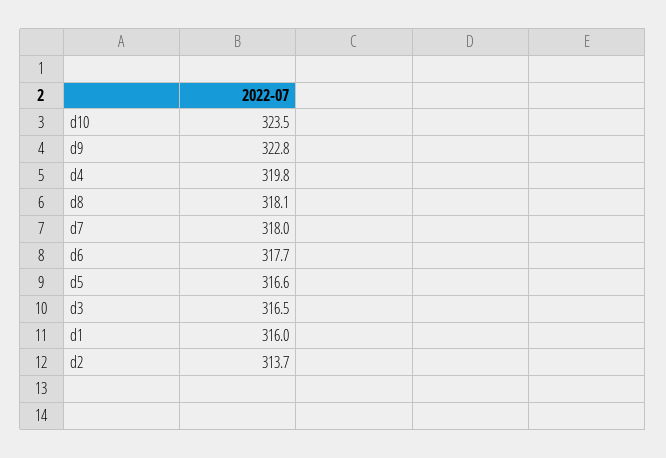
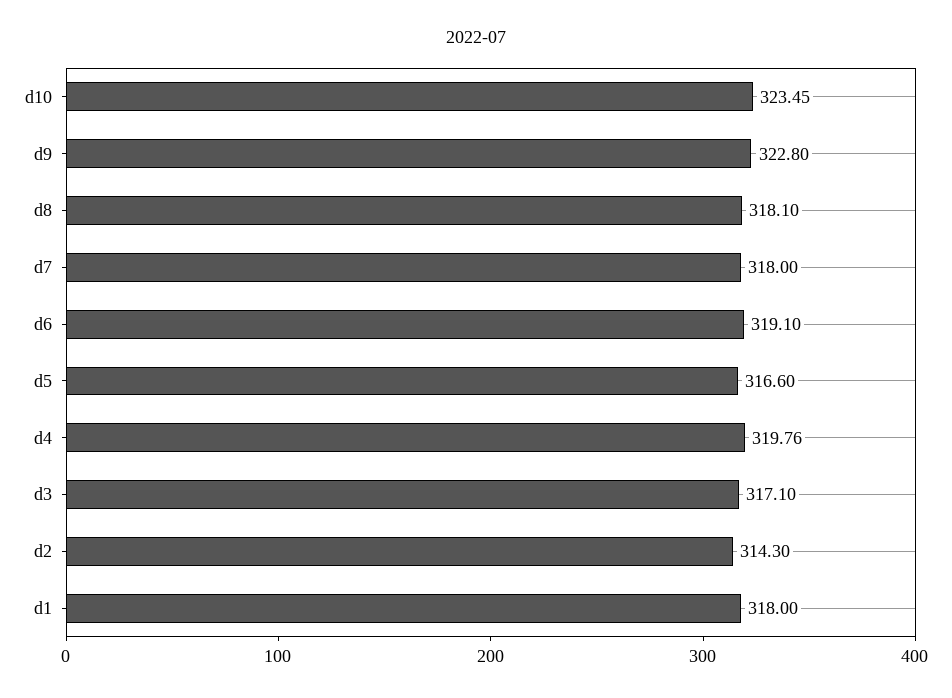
d6: 317.7 -> 319.1
d3: 316.5 -> 317.1
d1: 316 -> 318
d2: 313.7 -> 314.3

